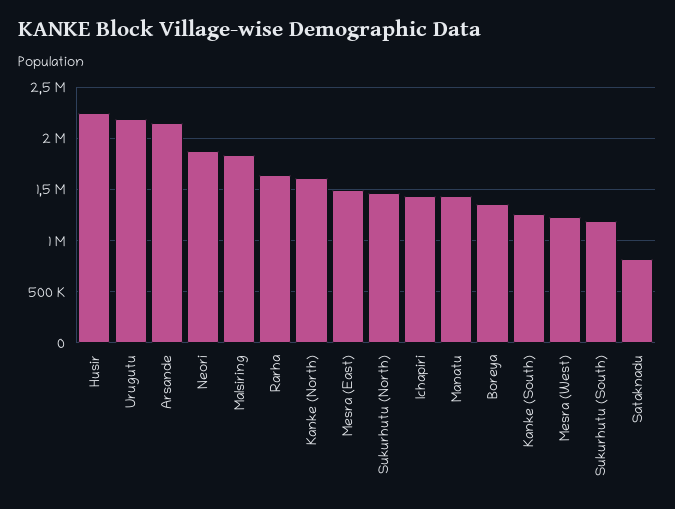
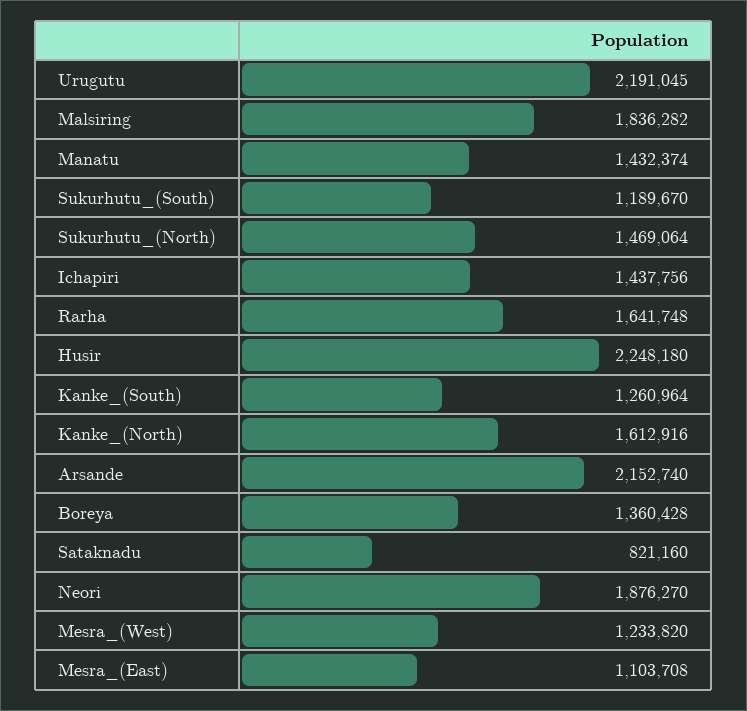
Mesra (East): 1500000 -> 1103708

